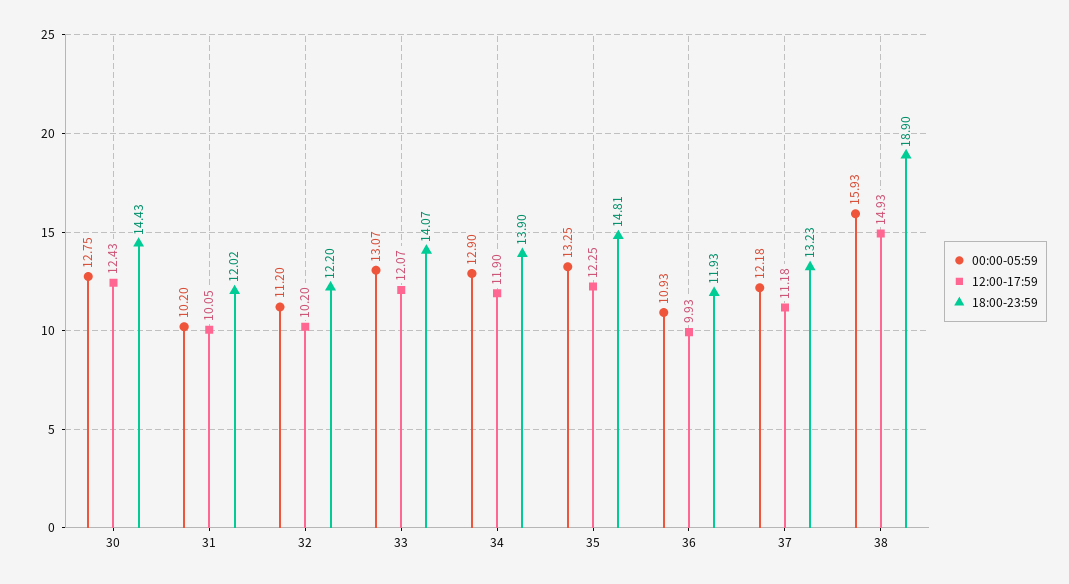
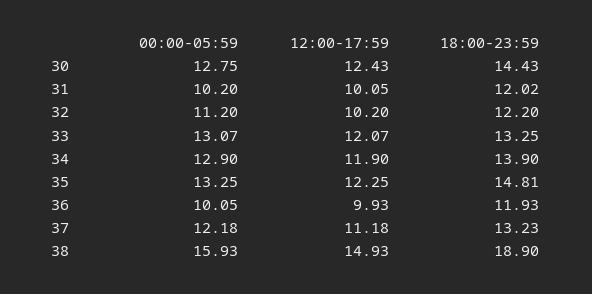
18:00-23:59, 33: 14.07 -> 13.25
00:00-05:59, 36: 10.93 -> 10.05

